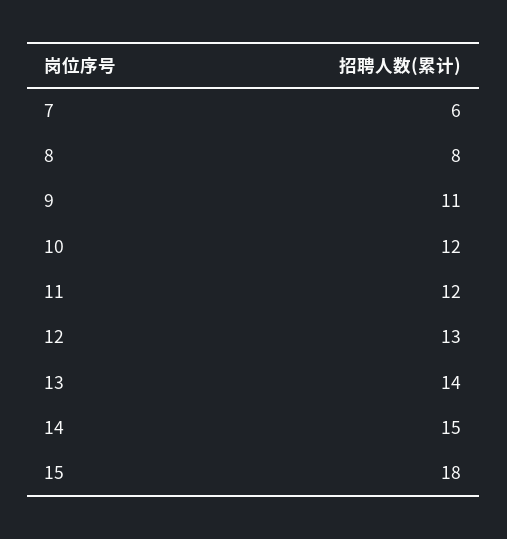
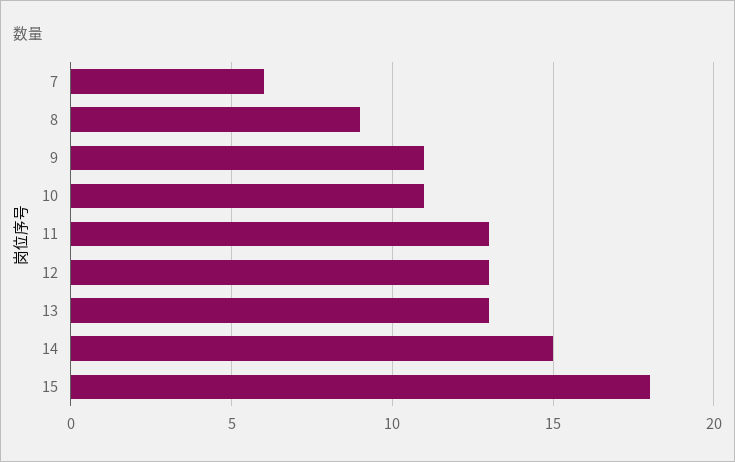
8: 8 -> 9
10: 12 -> 11
11: 12 -> 13
13: 14 -> 13

